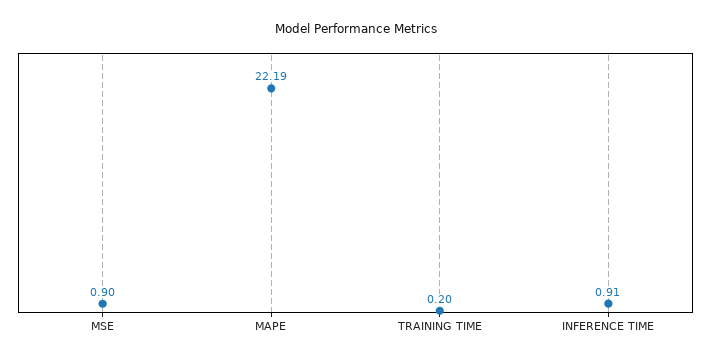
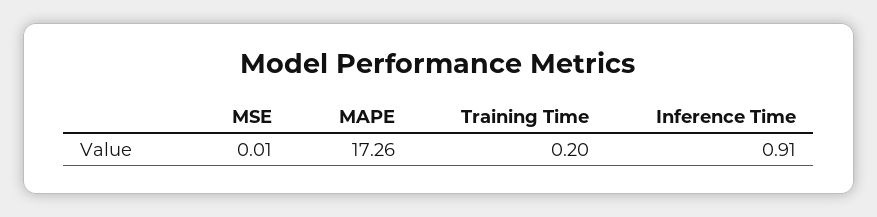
MSE: 0.9 -> 0.01
MAPE: 22.19 -> 17.26

